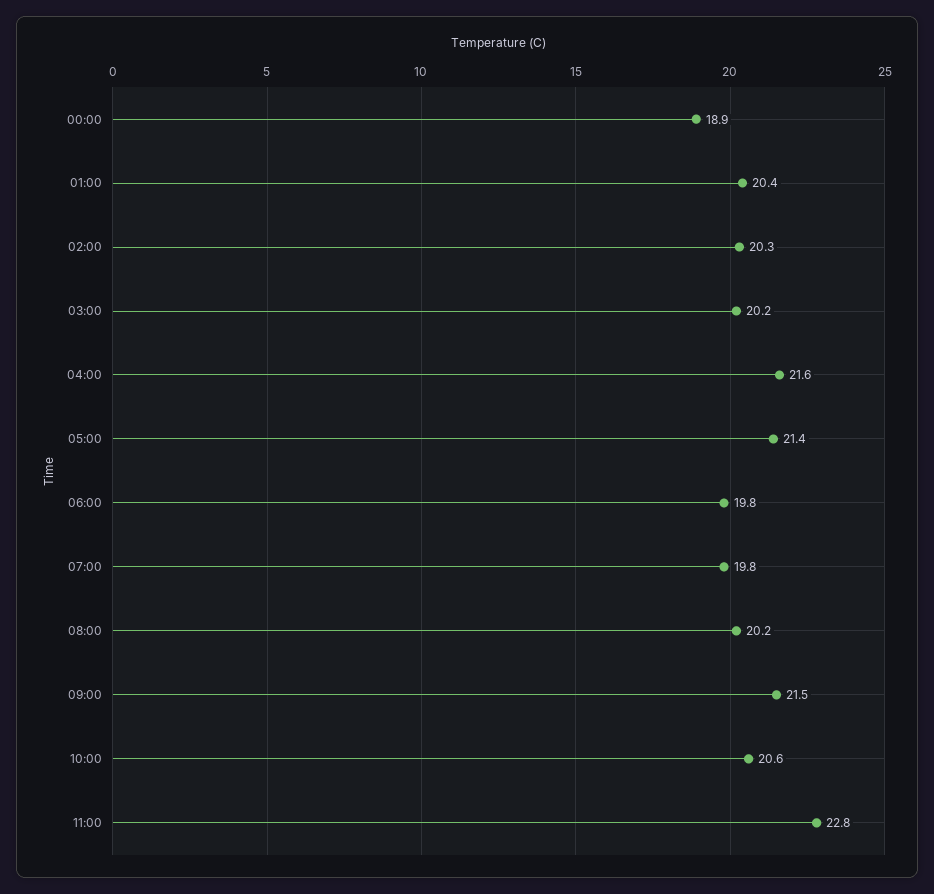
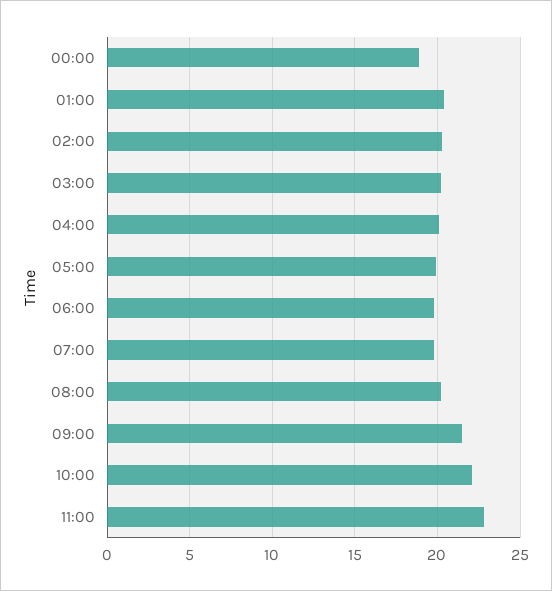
04:00: 21.6 -> 20
05:00: 21.4 -> 20
10:00: 20.6 -> 22

